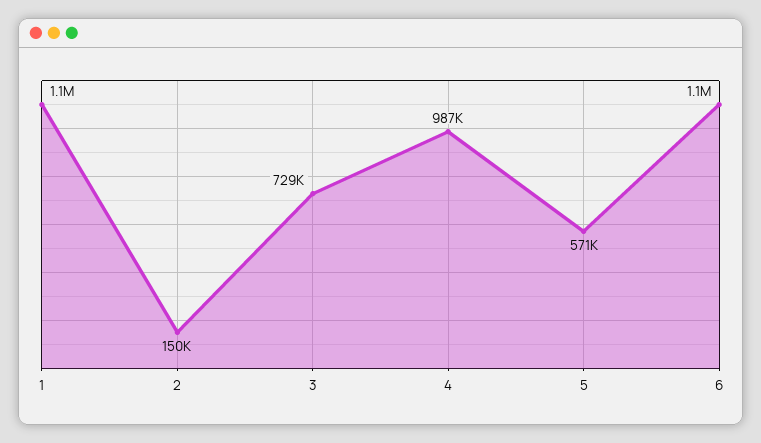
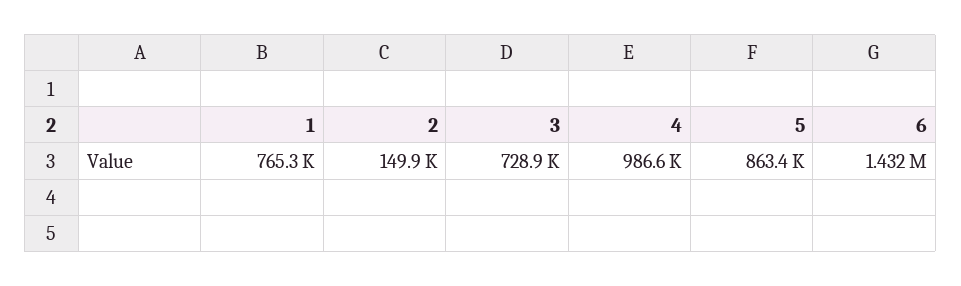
1: 1100000 -> 765300
5: 571000 -> 863400
6: 1100000 -> 1432000

